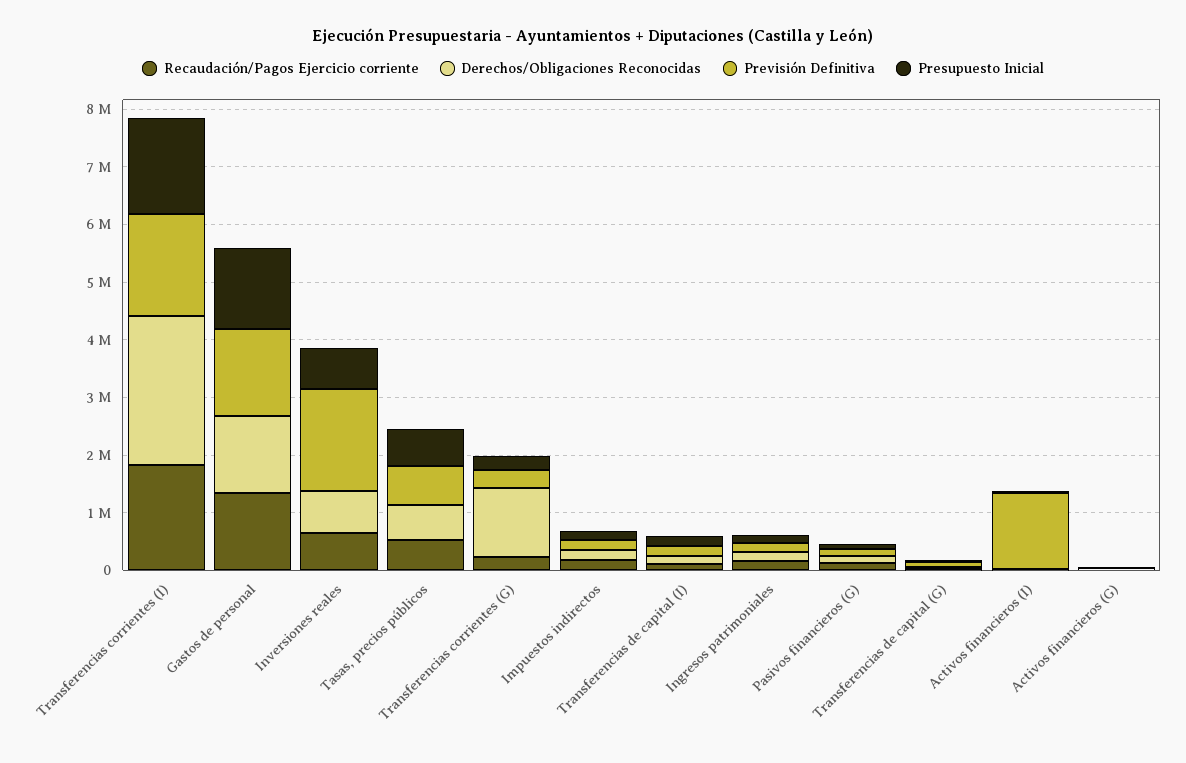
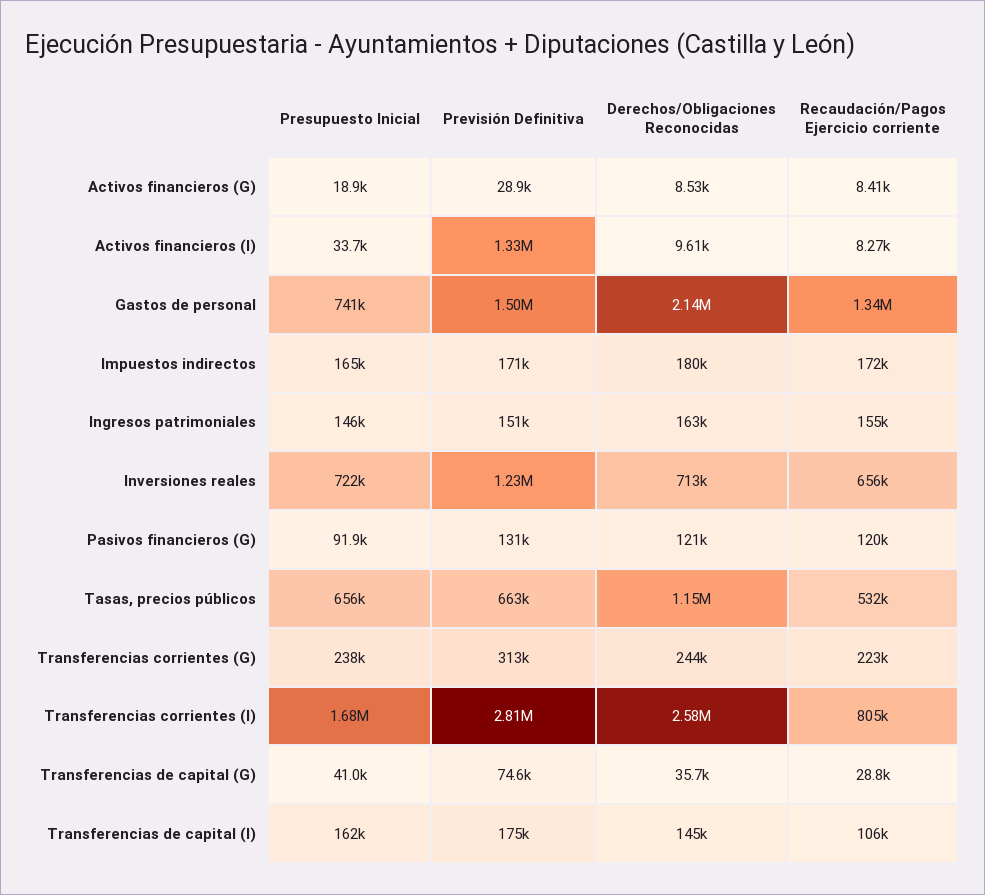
Recaudación/Pagos Ejercicio corriente, Transferencias corrientes (I): 1800000 -> 805000
Previsión Definitiva, Transferencias corrientes (I): 1800000 -> 2810000
Derechos/Obligaciones Reconocidas, Gastos de personal: 1400000 -> 2140000
Presupuesto Inicial, Gastos de personal: 1400000 -> 741000
Previsión Definitiva, Inversiones reales: 1800000 -> 1230000
Derechos/Obligaciones Reconocidas, Tasas, precios públicos: 600000 -> 1150000
Derechos/Obligaciones Reconocidas, Transferencias corrientes (G): 1200000 -> 244000

